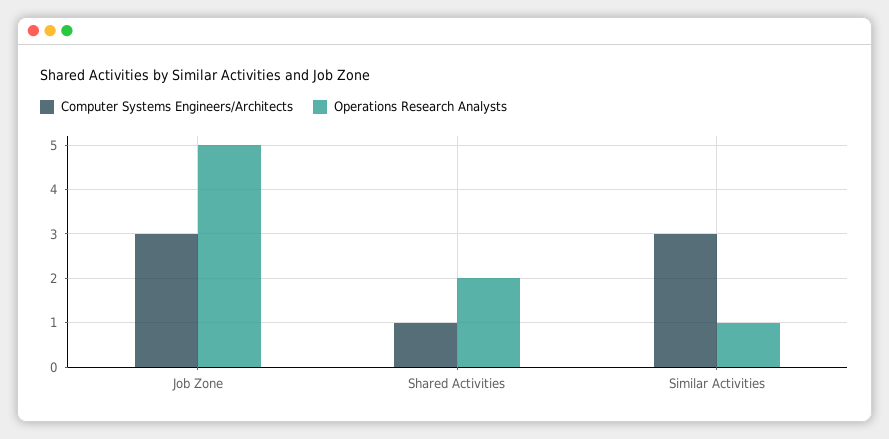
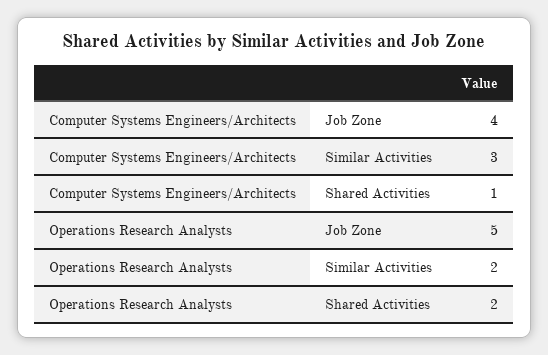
Computer Systems Engineers/Architects, Job Zone: 3 -> 4
Operations Research Analysts, Similar Activities: 1 -> 2

